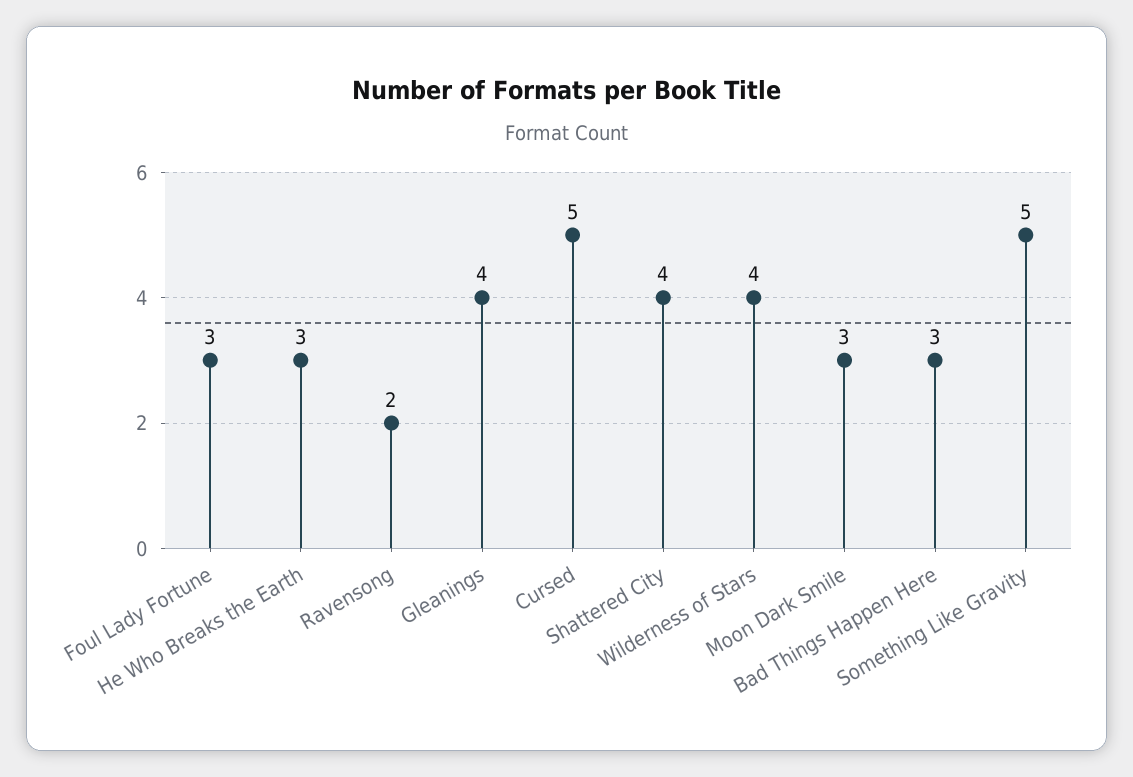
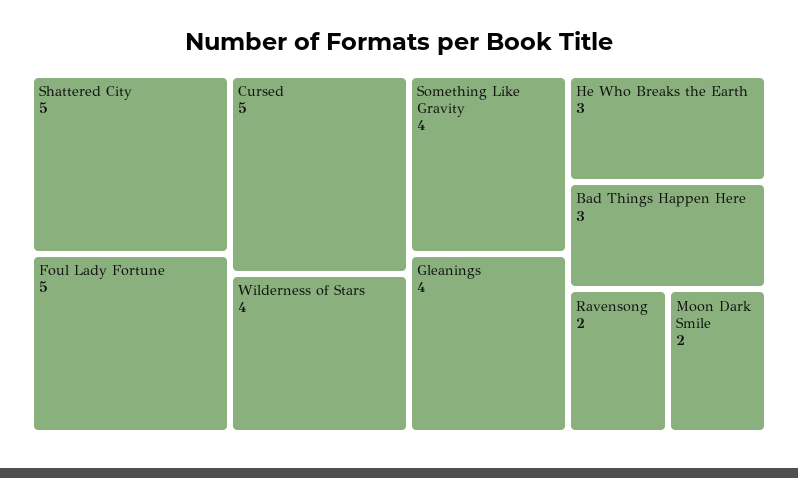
Foul Lady Fortune: 3 -> 5
Shattered City: 4 -> 5
Moon Dark Smile: 3 -> 2
Something Like Gravity: 5 -> 4

